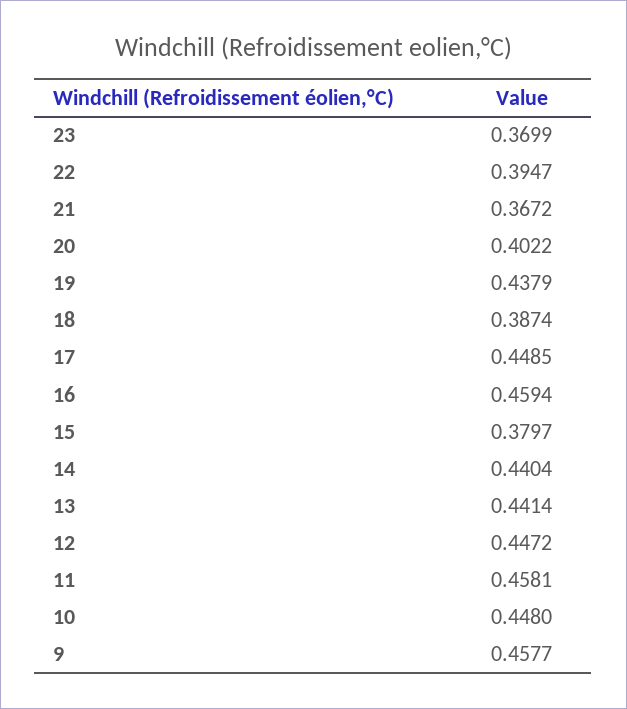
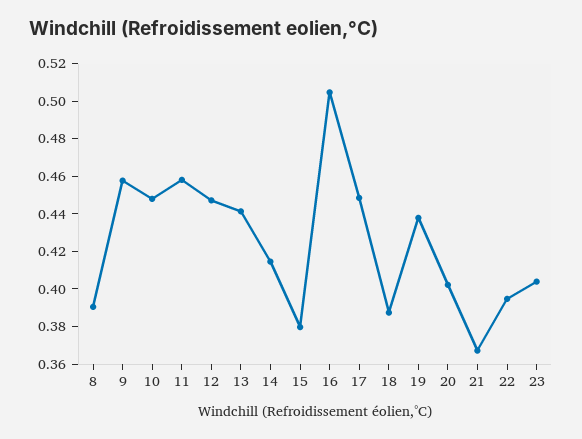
23: 0.3699 -> 0.405
16: 0.4594 -> 0.505
14: 0.4404 -> 0.415
8: none -> 0.39

